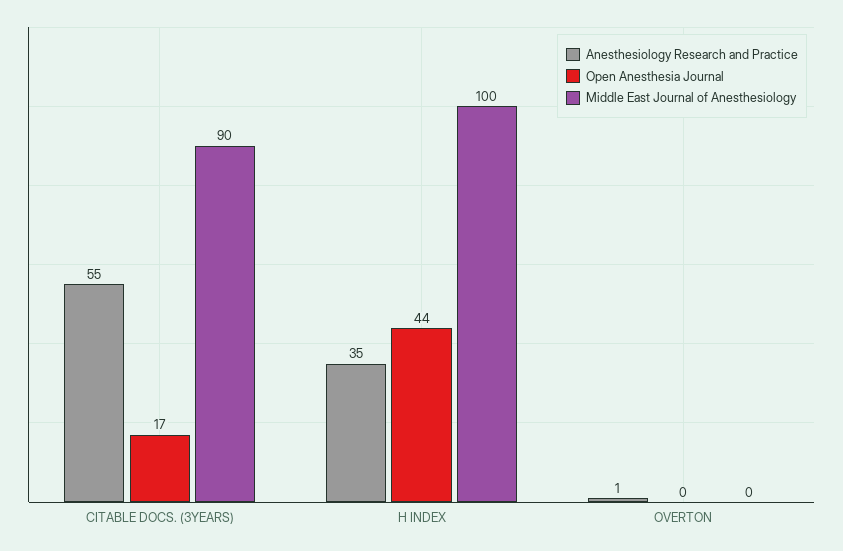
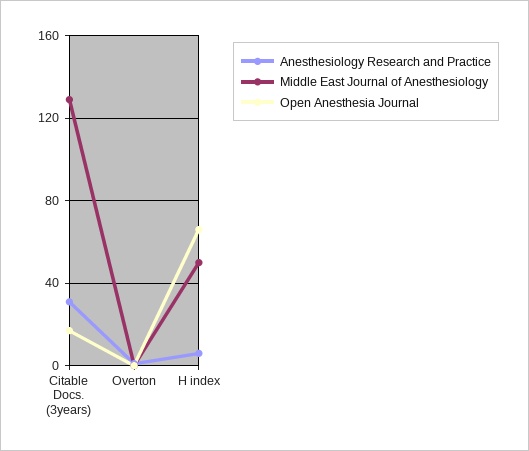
Anesthesiology Research and Practice, CITABLE DOCS. (3YEARS): 55 -> 30
Middle East Journal of Anesthesiology, CITABLE DOCS. (3YEARS): 90 -> 130
Anesthesiology Research and Practice, H INDEX: 35 -> 5
Open Anesthesia Journal, H INDEX: 44 -> 65
Middle East Journal of Anesthesiology, H INDEX: 100 -> 50

